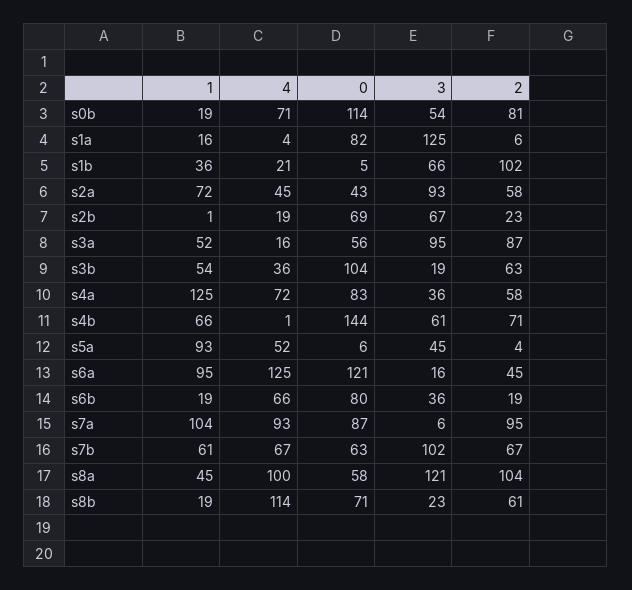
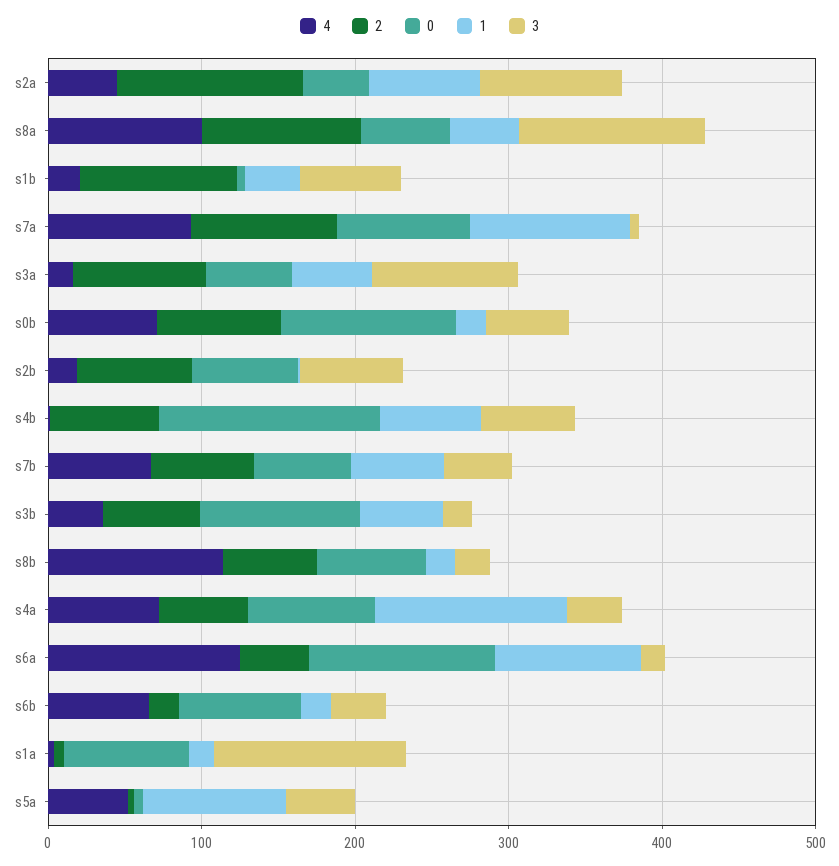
2, s2a: 58 -> 120
2, s2b: 23 -> 80
3, s7b: 102 -> 40

